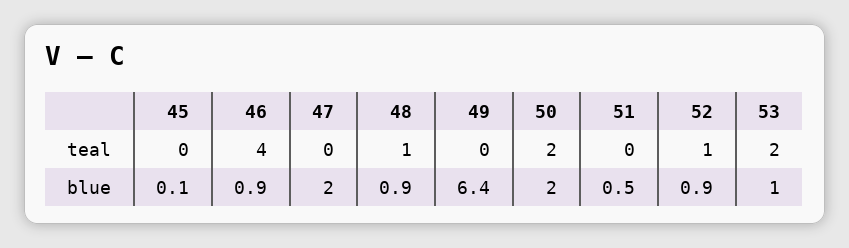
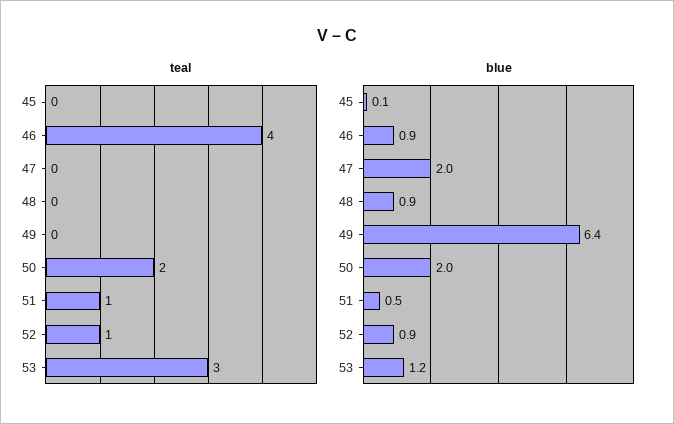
teal, 48: 1 -> 0
teal, 51: 0 -> 1
teal, 53: 2 -> 3
blue, 53: 1 -> 1.2

